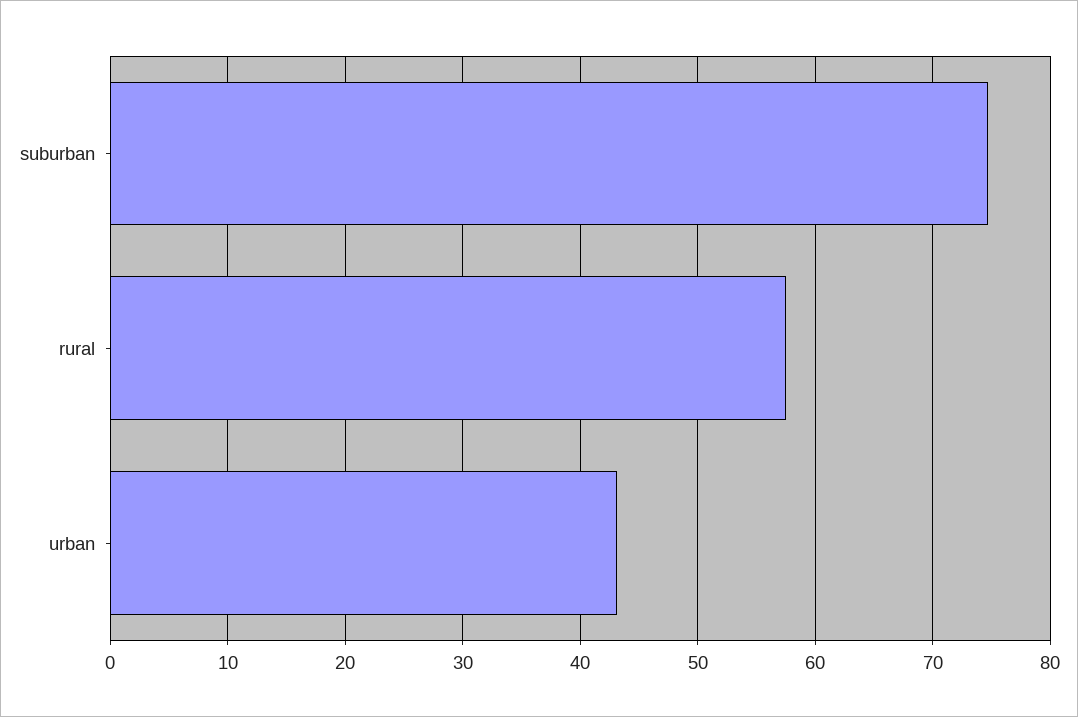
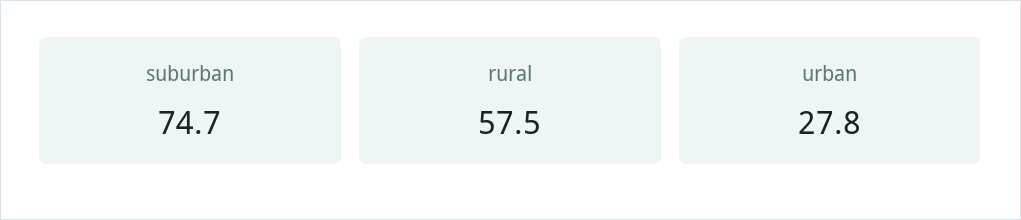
urban: 43 -> 27.8

